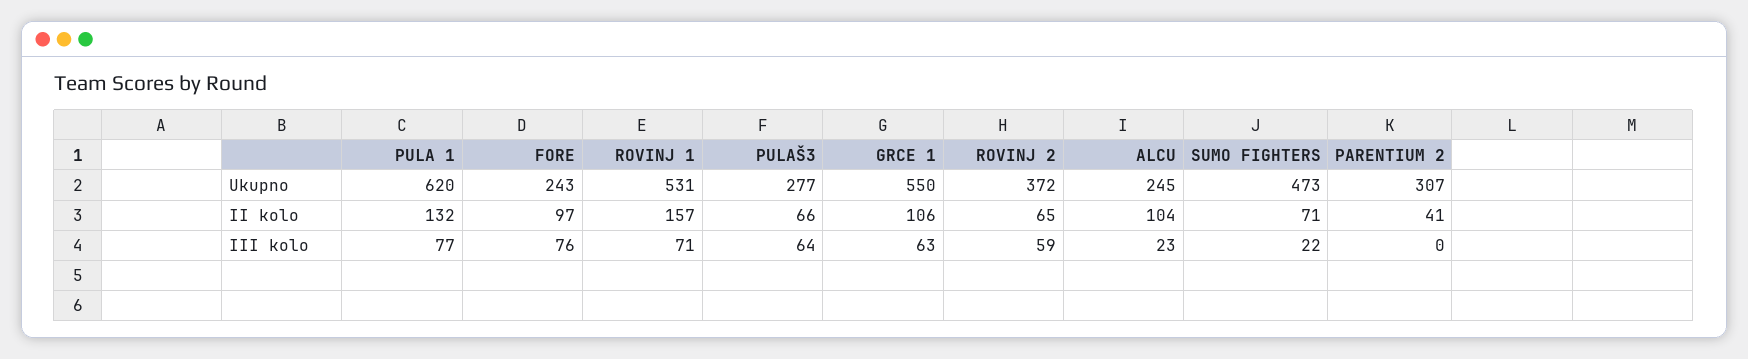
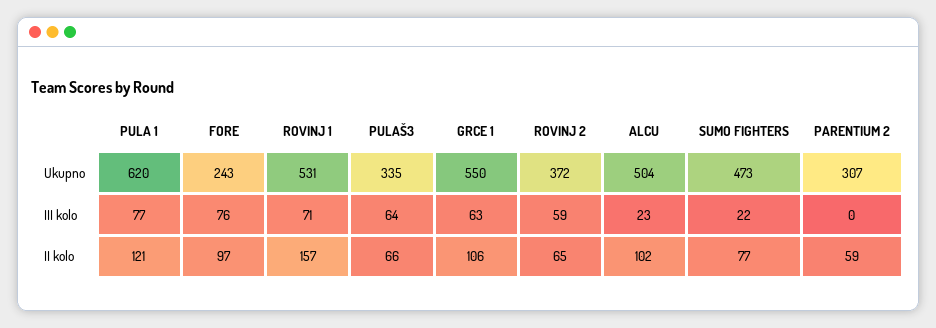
PULAŠ3, Ukupno: 277 -> 335
ALCU, Ukupno: 245 -> 504
PULA 1, II kolo: 132 -> 121
ALCU, II kolo: 104 -> 102
SUMO FIGHTERS, II kolo: 71 -> 77
PARENTIUM 2, II kolo: 41 -> 59

